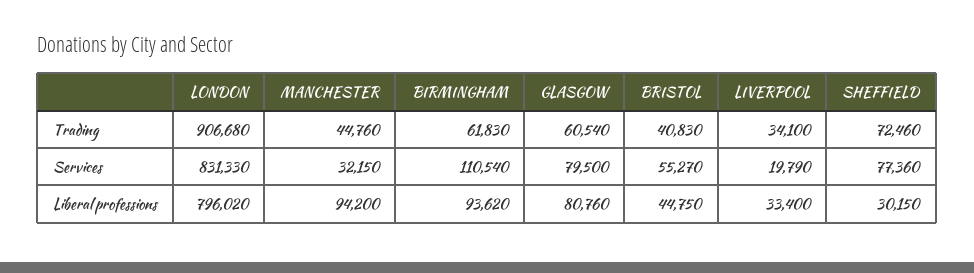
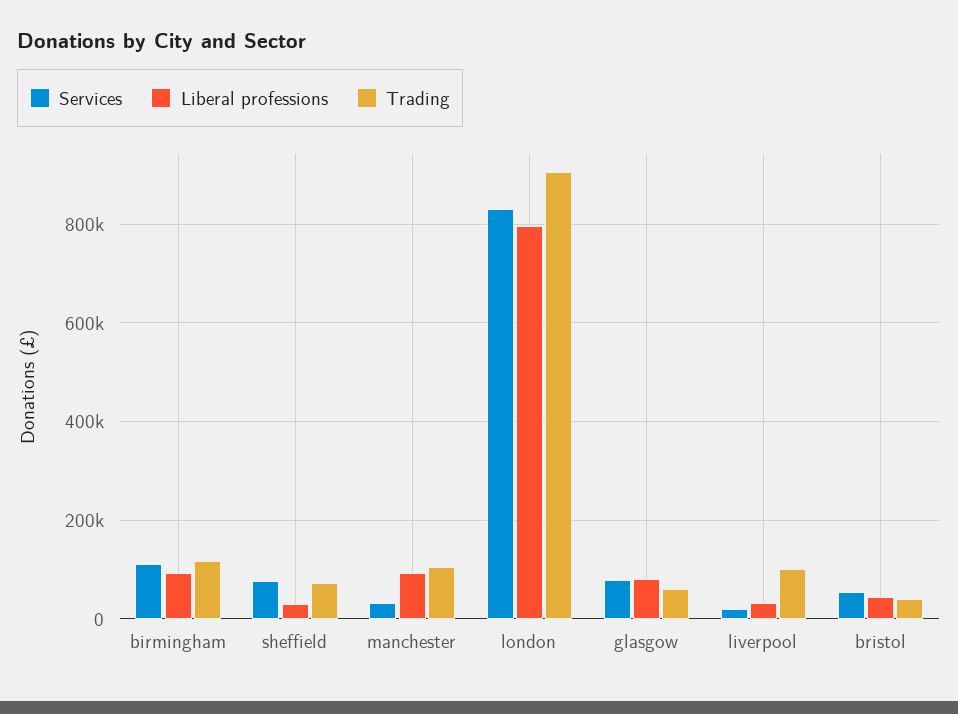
Trading, MANCHESTER: 44760 -> 100000
Trading, BIRMINGHAM: 61830 -> 120000
Trading, LIVERPOOL: 34100 -> 100000

